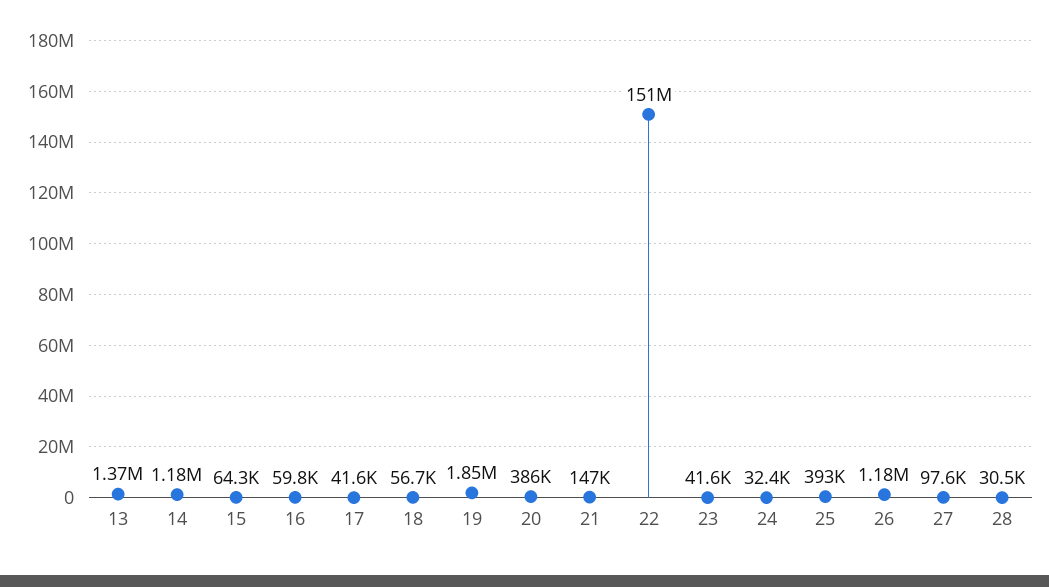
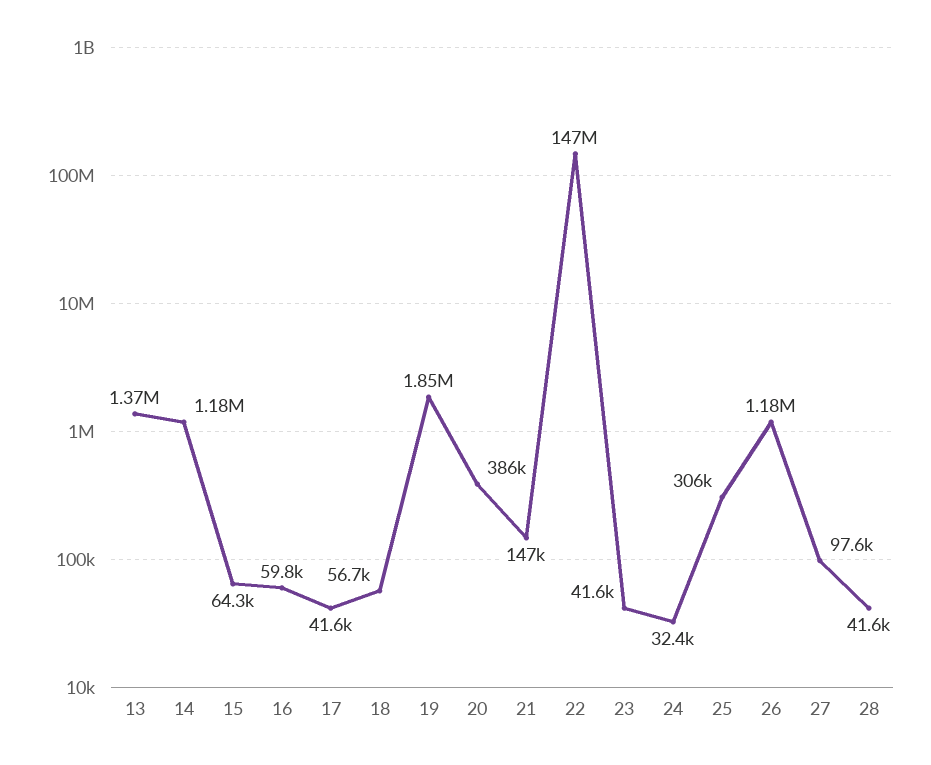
22: 151000000 -> 147000000
25: 393000 -> 306000
28: 30500 -> 41600

